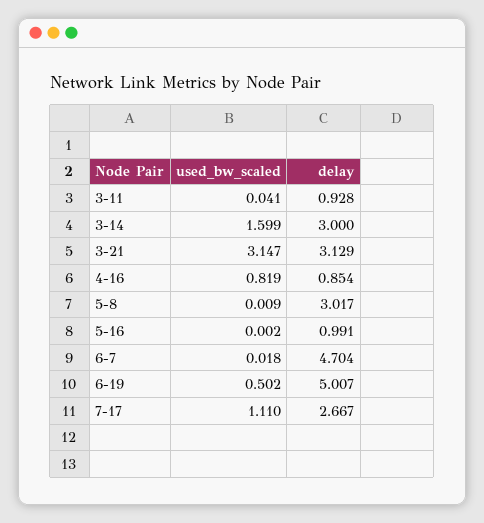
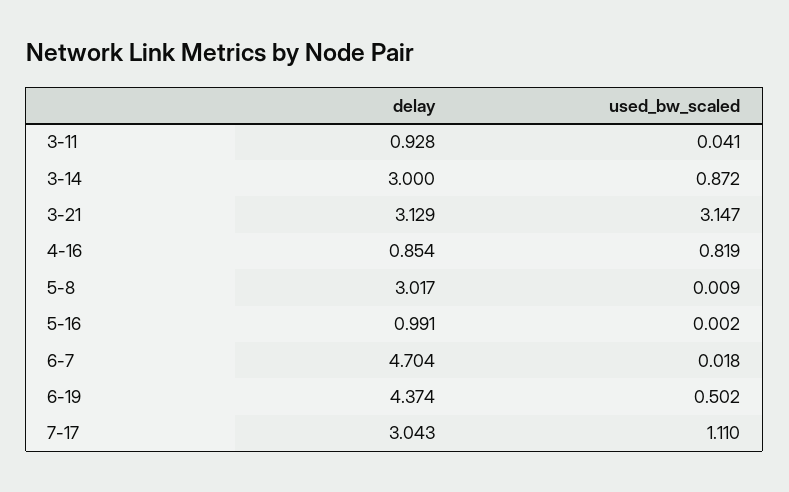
used_bw_scaled, 3-14: 1.599 -> 0.872
delay, 6-19: 5.007 -> 4.374
delay, 7-17: 2.667 -> 3.043

